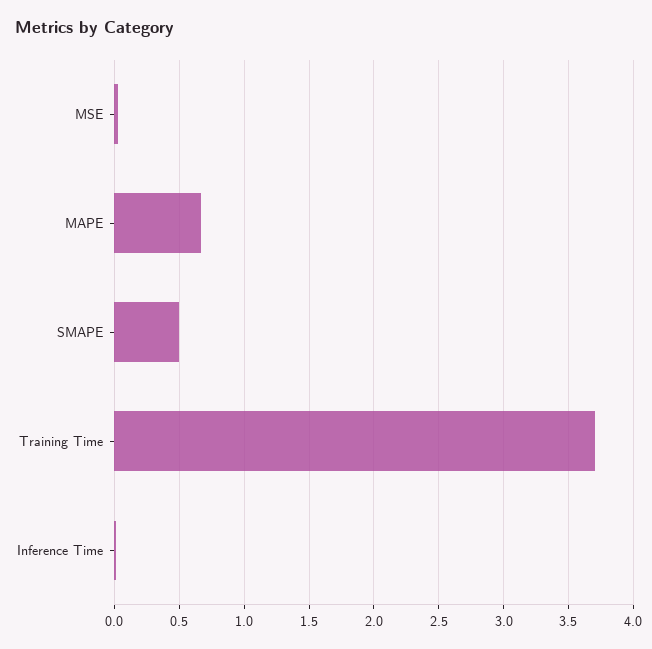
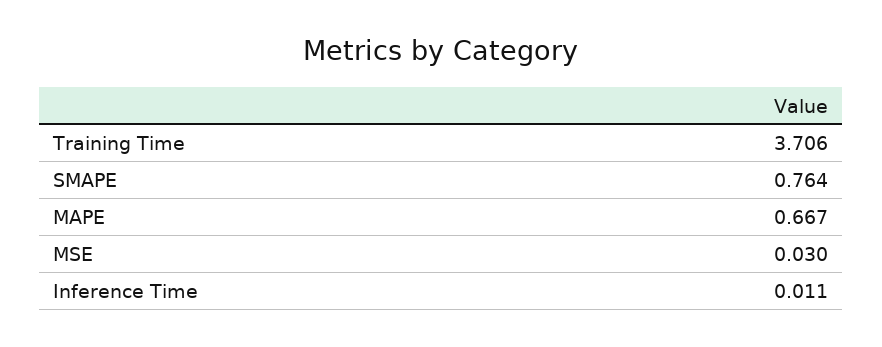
SMAPE: 0.5 -> 0.764

